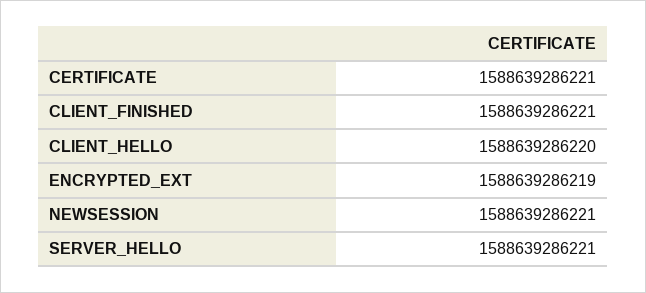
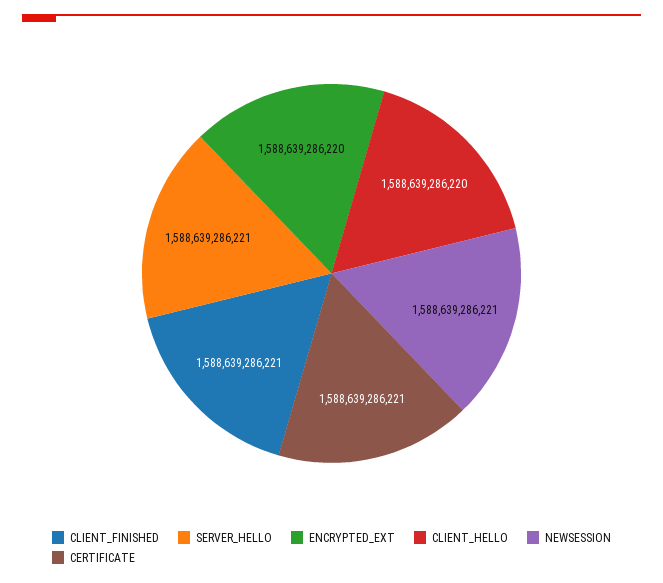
ENCRYPTED_EXT: 1588639286219 -> 1588639286220

